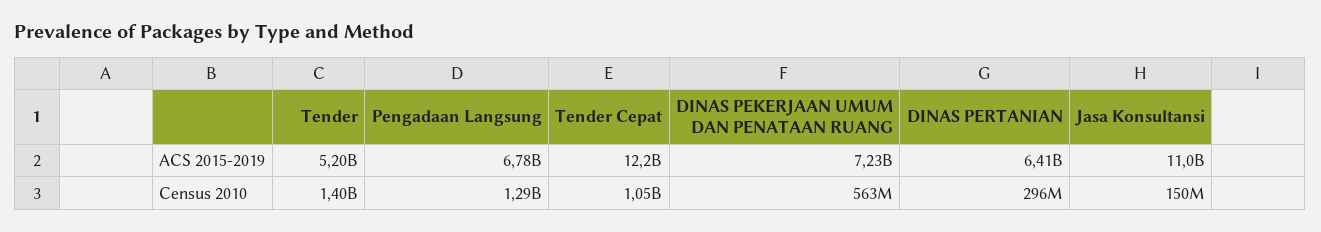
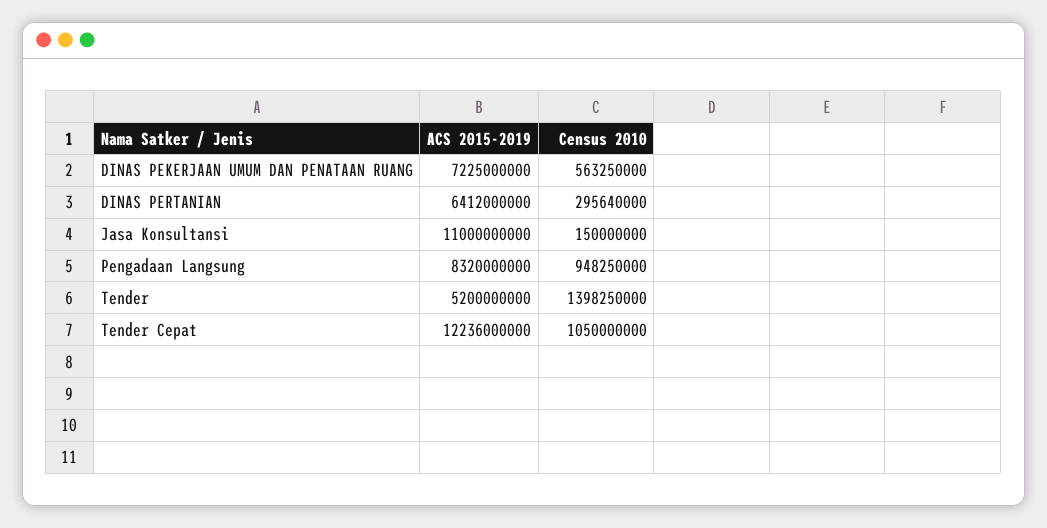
Pengadaan Langsung, ACS 2015-2019: 6780000000 -> 8320000000
Pengadaan Langsung, Census 2010: 1290000000 -> 948250000

